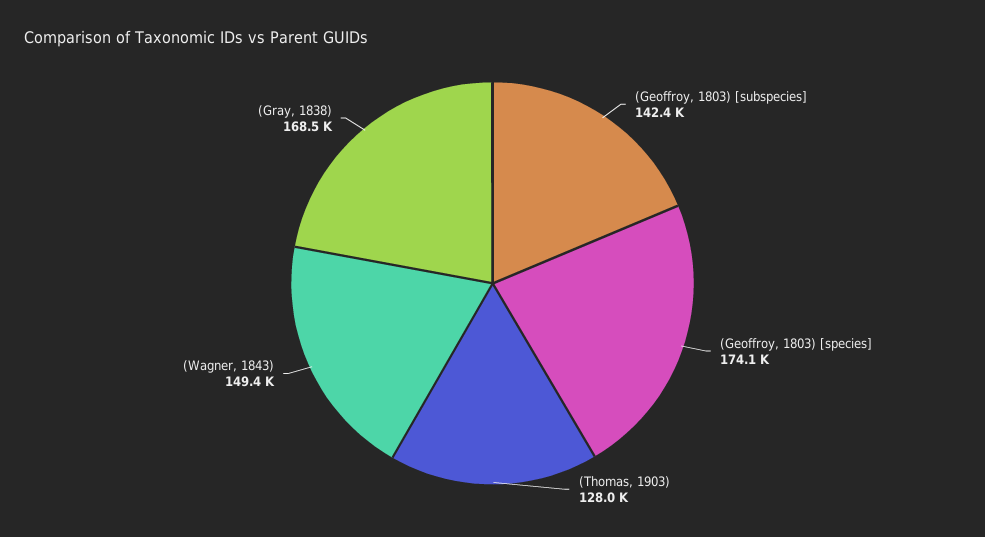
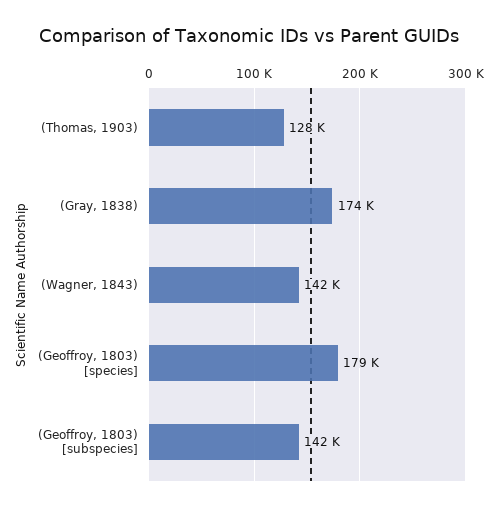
(Geoffroy, 1803) [species]: 174100 -> 179000
(Wagner, 1843): 149400 -> 142000
(Gray, 1838): 168500 -> 174000

